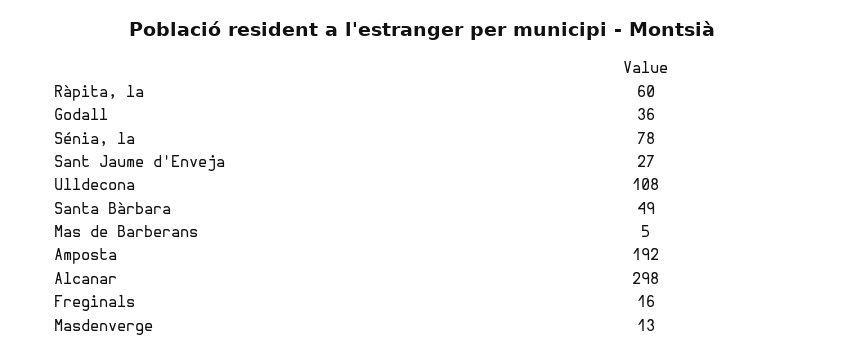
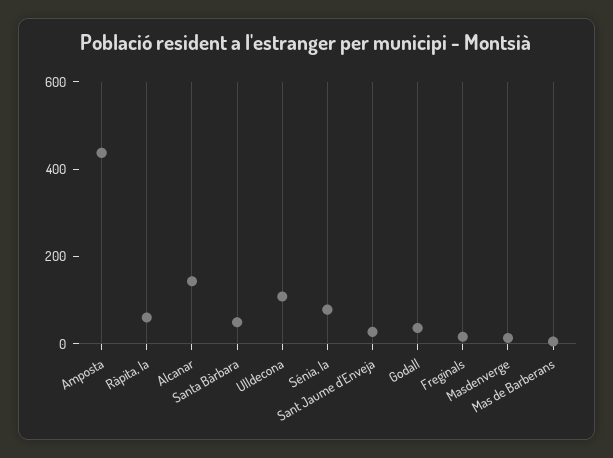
Amposta: 192 -> 450
Alcanar: 298 -> 150

